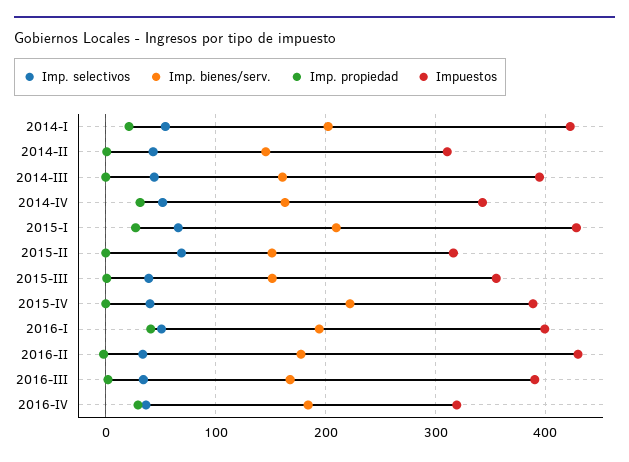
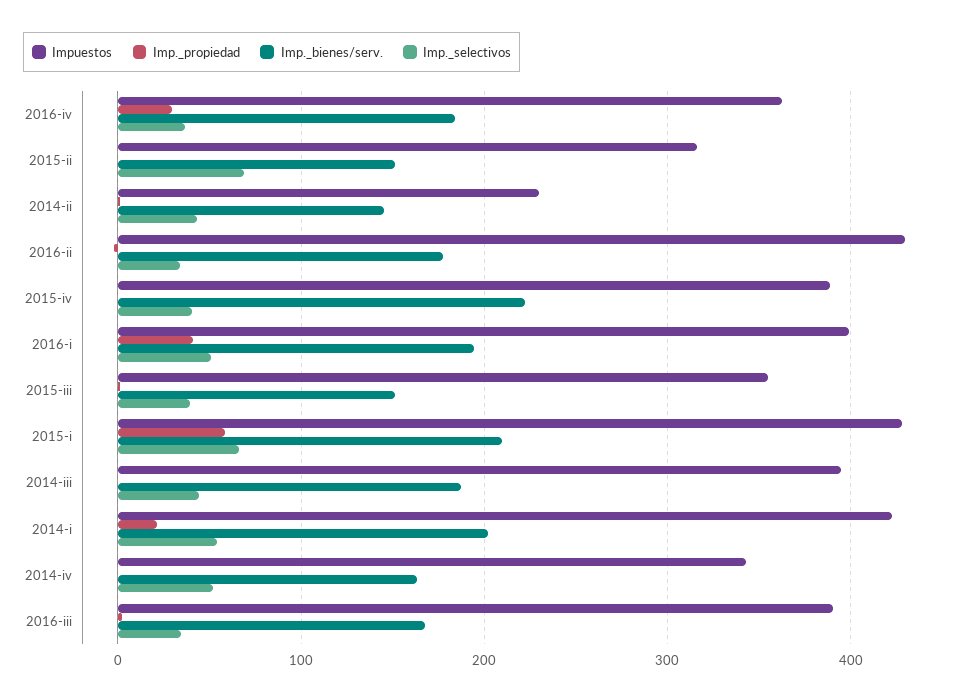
Impuestos, 2014-II: 310 -> 230
Imp. bienes/serv., 2014-III: 160 -> 190
Imp. propiedad, 2014-IV: 30 -> 0
Imp. propiedad, 2015-I: 30 -> 60
Impuestos, 2016-IV: 320 -> 360

